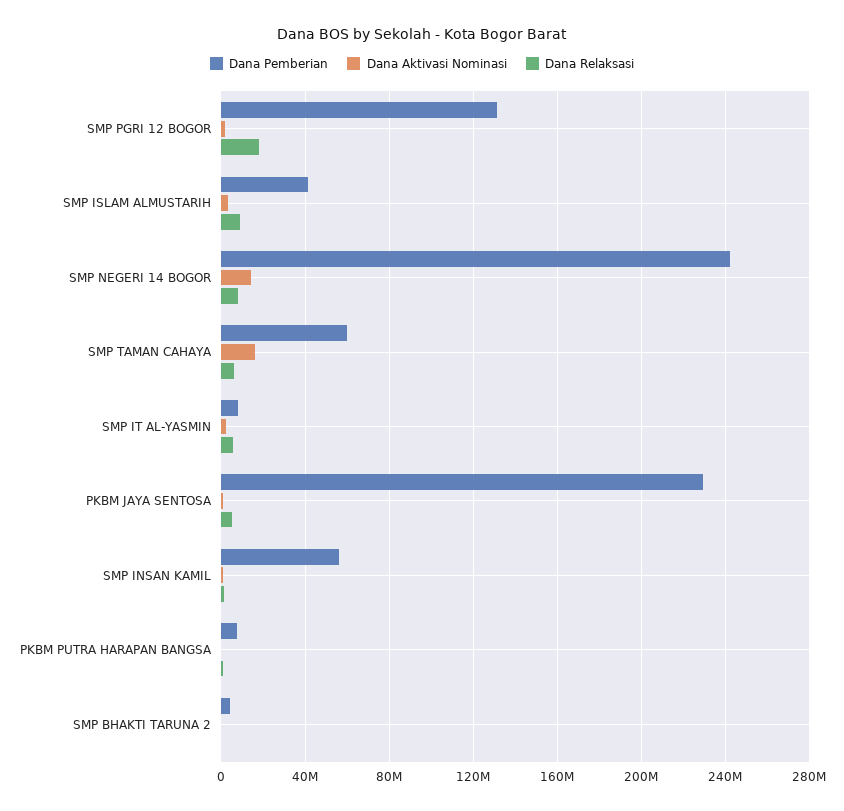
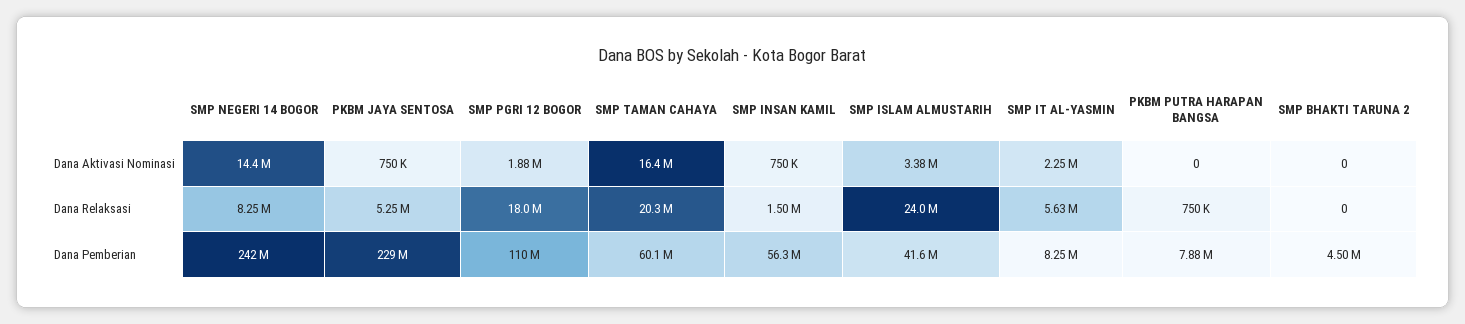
Dana Pemberian, SMP PGRI 12 BOGOR: 130000000 -> 110000000
Dana Relaksasi, SMP ISLAM ALMUSTARIH: 10000000 -> 24000000
Dana Relaksasi, SMP TAMAN CAHAYA: 5000000 -> 20300000

